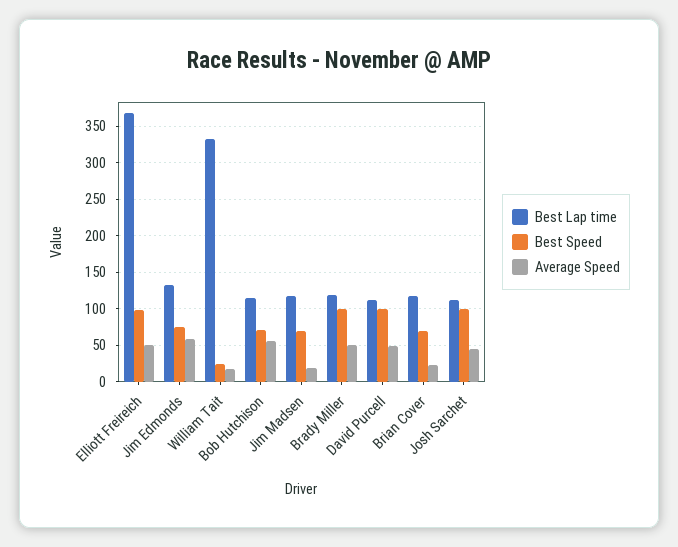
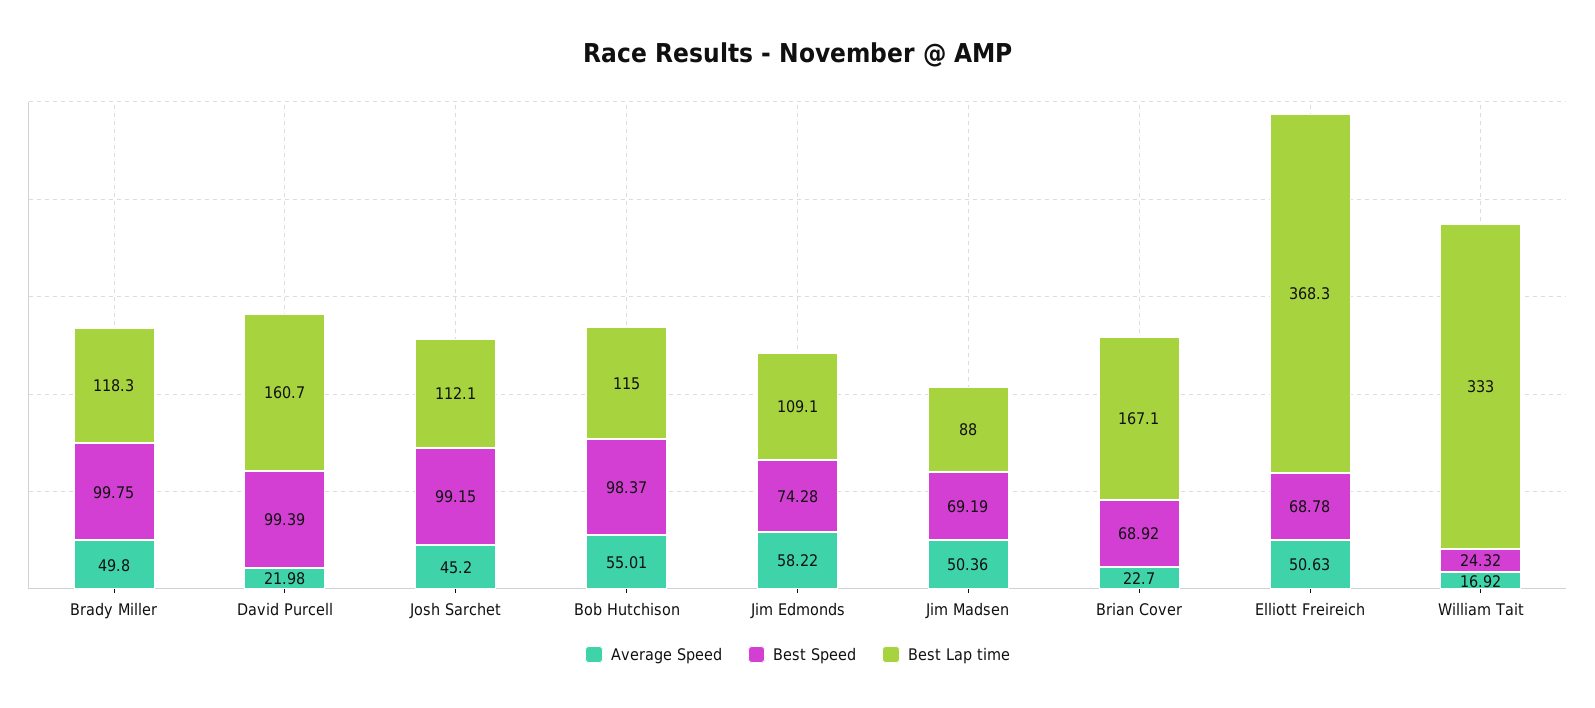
Best Speed, Elliott Freireich: 100 -> 68.78
Best Lap time, Jim Edmonds: 130 -> 109.1
Best Speed, Bob Hutchison: 70 -> 98.37
Best Lap time, Jim Madsen: 120 -> 88
Average Speed, Jim Madsen: 20 -> 50.36
Best Lap time, David Purcell: 110 -> 160.7
Average Speed, David Purcell: 50 -> 21.98
Best Lap time, Brian Cover: 120 -> 167.1

